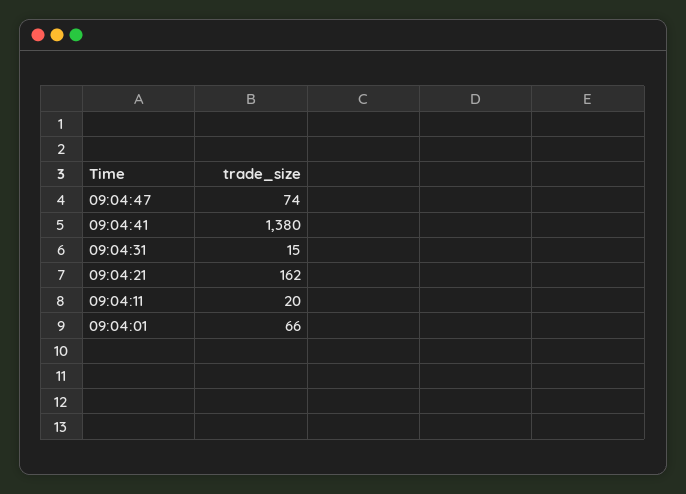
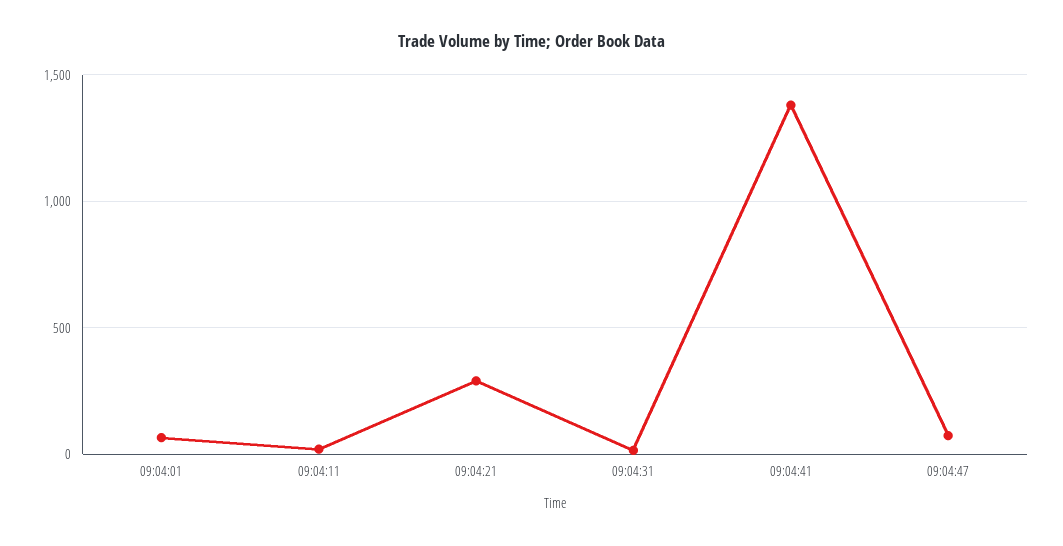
09:04:21: 162 -> 300

